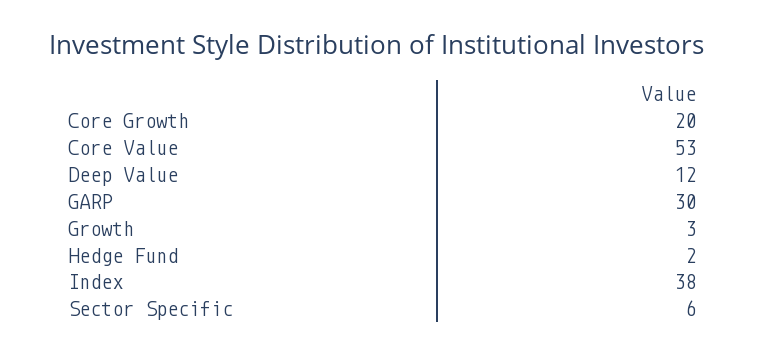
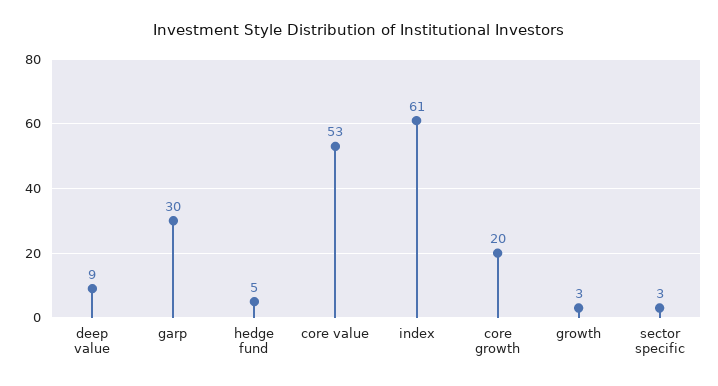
Deep Value: 12 -> 9
Hedge Fund: 2 -> 5
Index: 38 -> 61
Sector Specific: 6 -> 3

